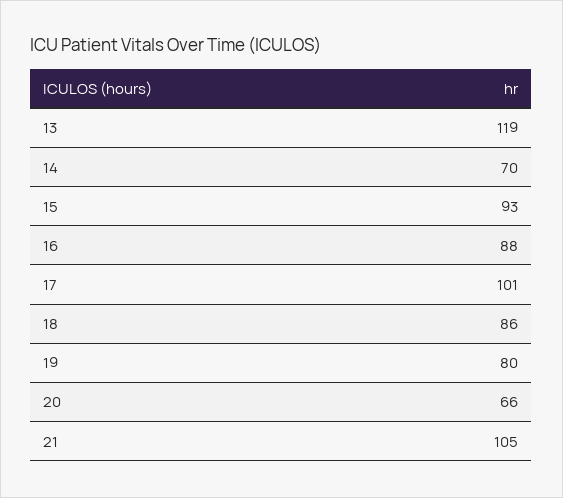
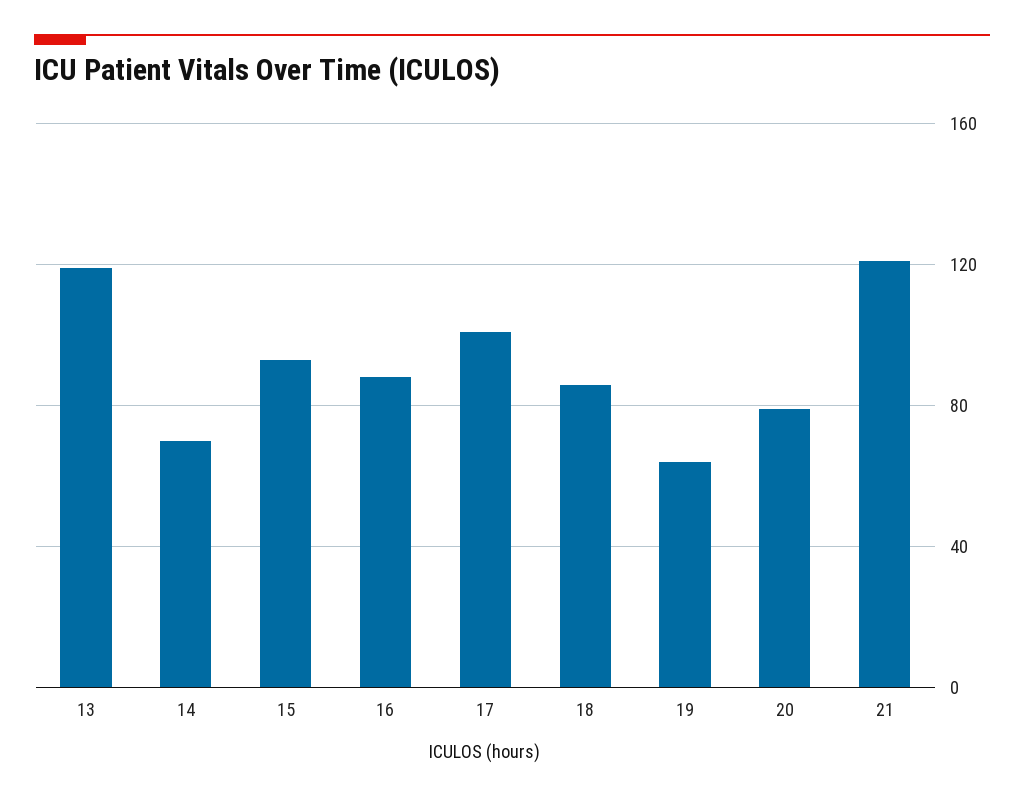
19: 80 -> 65
20: 66 -> 80
21: 105 -> 120

